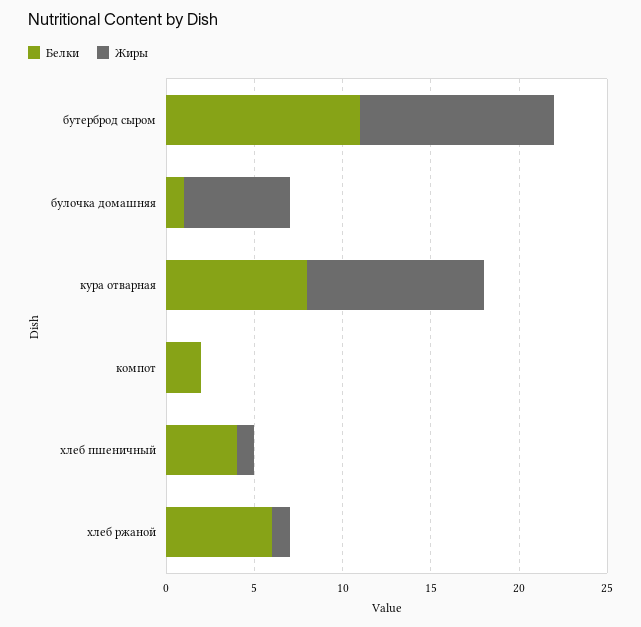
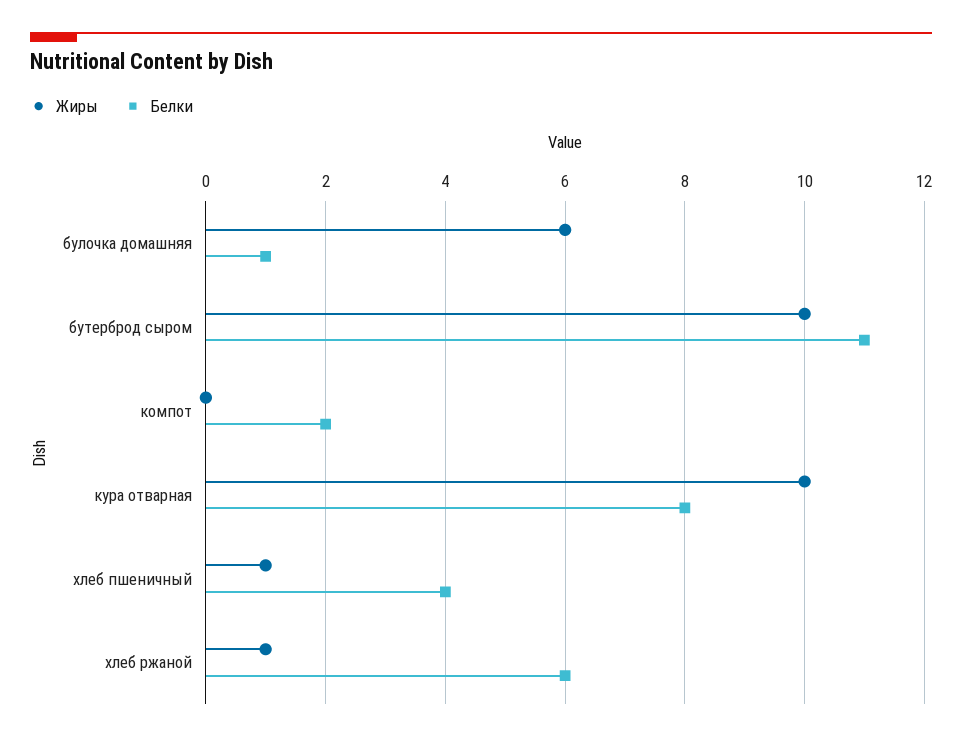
Жиры, бутерброд сыром: 11 -> 10

